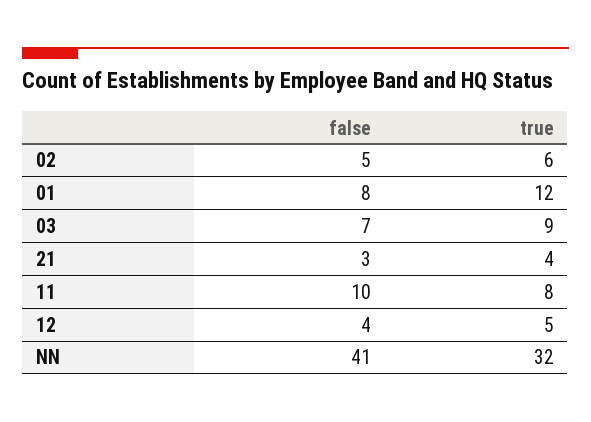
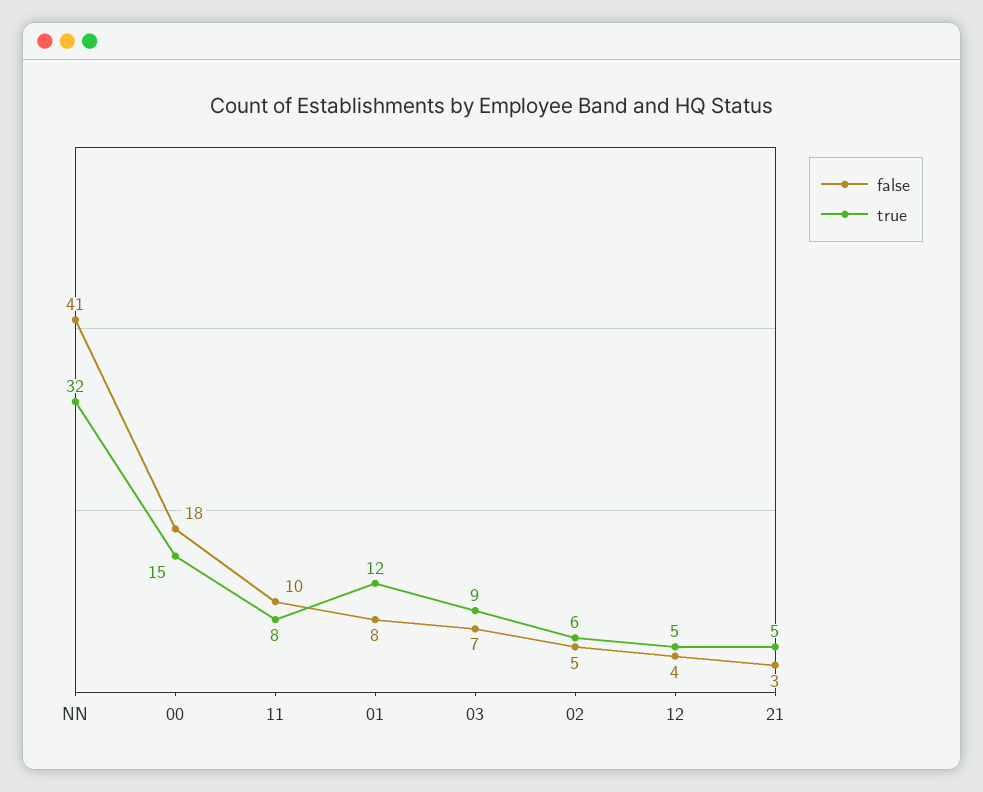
true, 21: 4 -> 5
false, 00: none -> 18
true, 00: none -> 15

